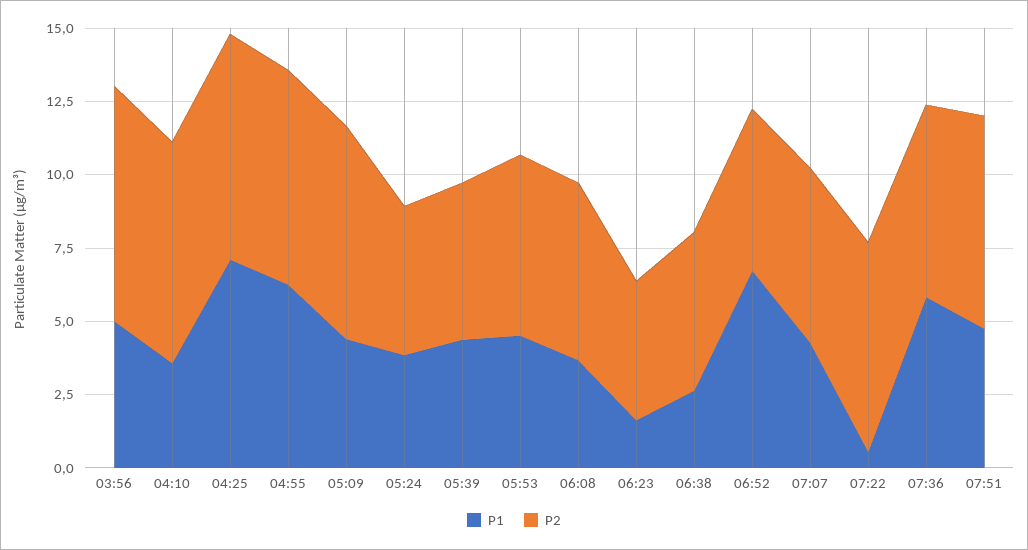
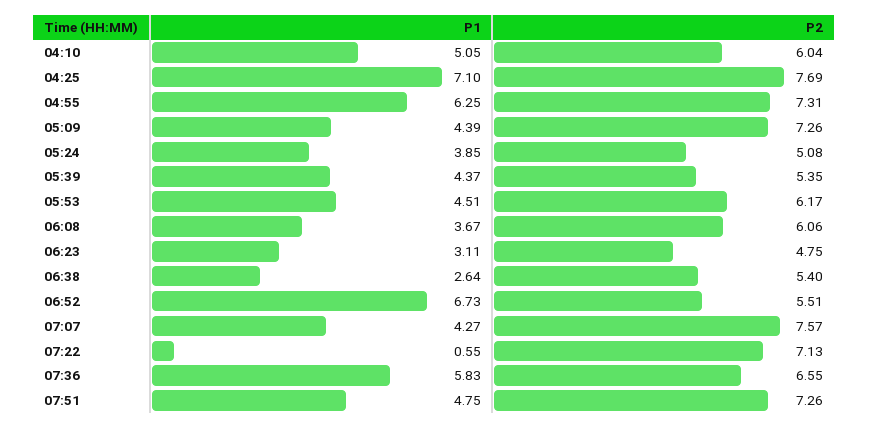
P1, 03:56: 5 -> none
P2, 03:56: 8 -> none
P1, 04:10: 3.5 -> 5.05
P2, 04:10: 7.5 -> 6.04
P1, 06:23: 1.5 -> 3.11
P2, 07:07: 6 -> 7.57

